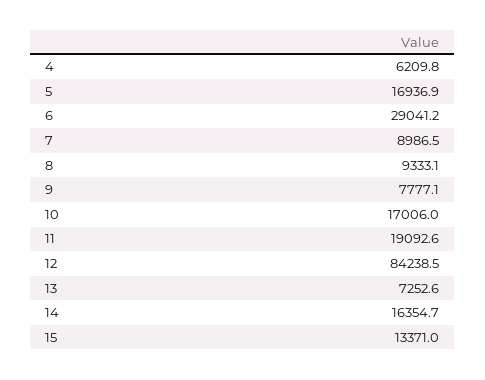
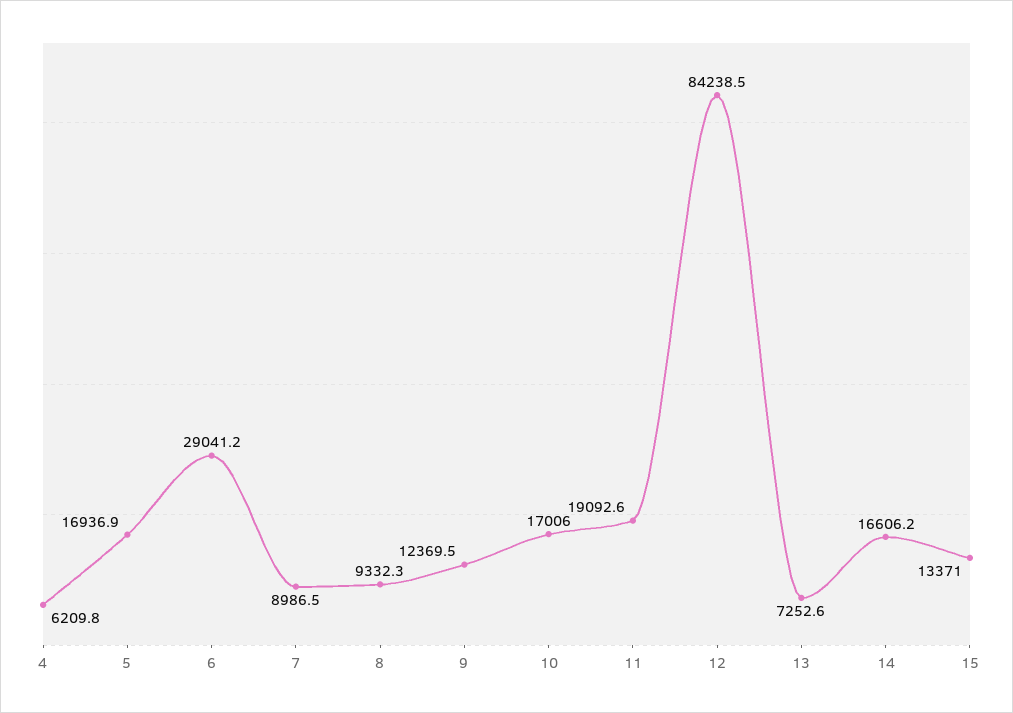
8: 9333.1 -> 9332.3
9: 7777.1 -> 12369.5
14: 16354.7 -> 16606.2

